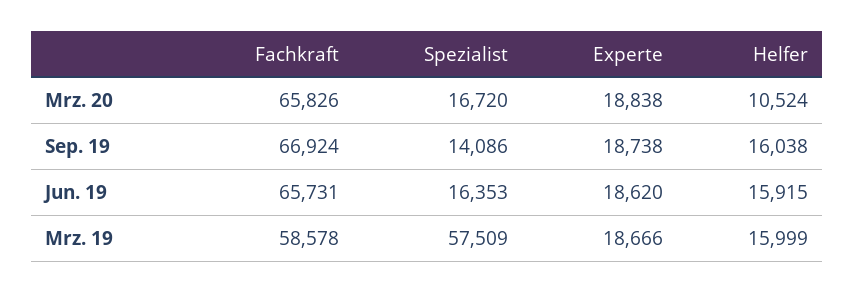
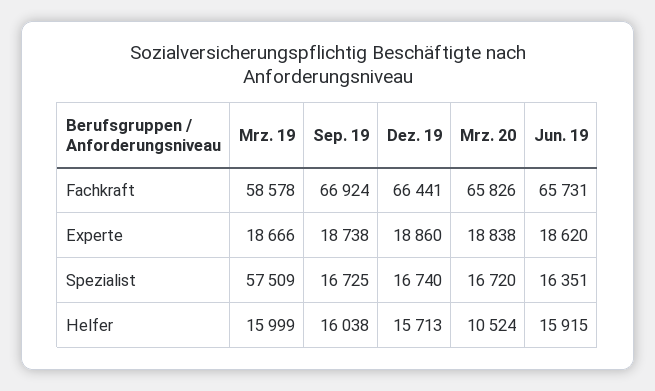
Spezialist, Sep. 19: 14086 -> 16725
Spezialist, Jun. 19: 16353 -> 16351
Fachkraft, Dez. 19: none -> 66441
Experte, Dez. 19: none -> 18860
Spezialist, Dez. 19: none -> 16740
Helfer, Dez. 19: none -> 15713

